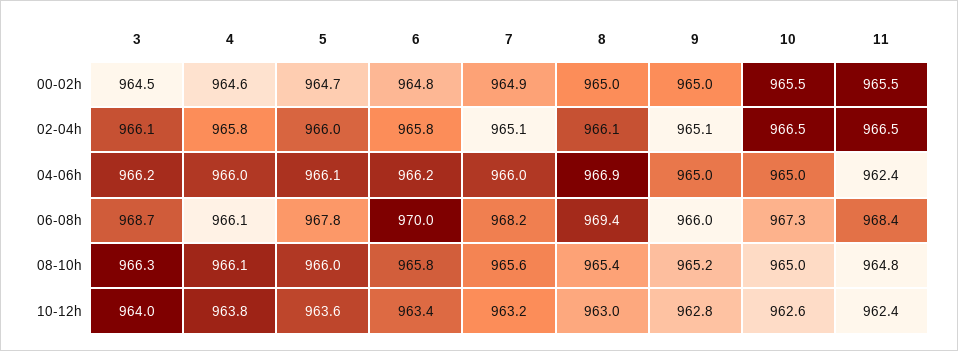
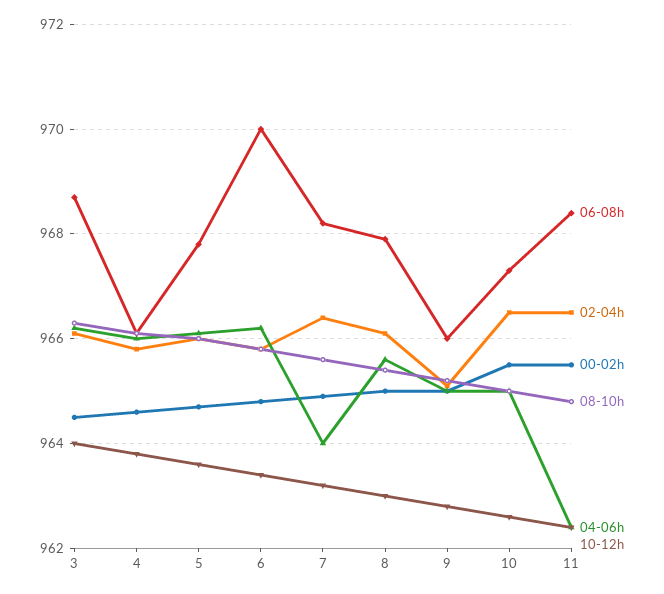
02-04h, 7: 965.1 -> 966.5
04-06h, 7: 966 -> 964
04-06h, 8: 966.9 -> 965.5
06-08h, 8: 969.4 -> 968

